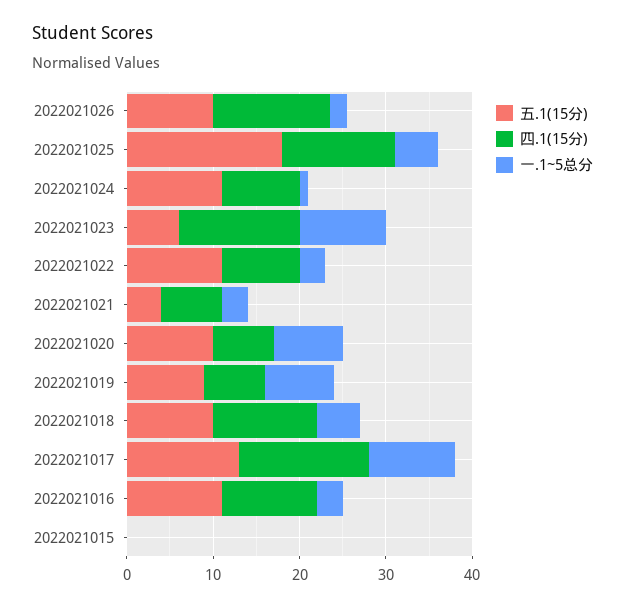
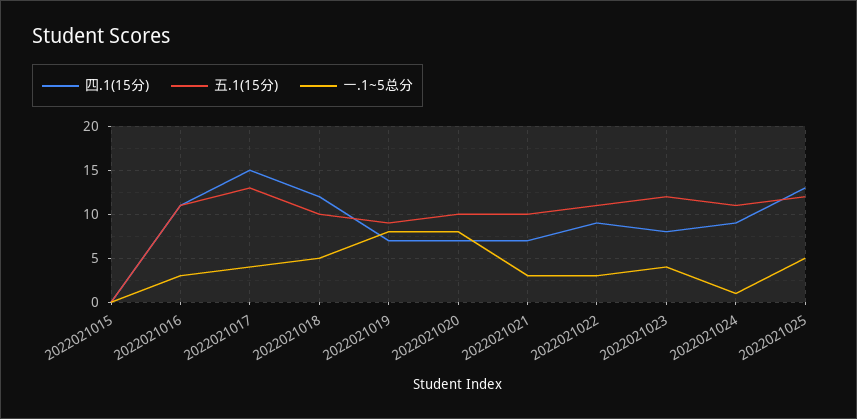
五.1(15分), 2022021026: 10 -> none
四.1(15分), 2022021026: 14 -> none
一.1~5总分, 2022021026: 2 -> none
五.1(15分), 2022021025: 18 -> 12
五.1(15分), 2022021023: 6 -> 12
四.1(15分), 2022021023: 14 -> 8
一.1~5总分, 2022021023: 10 -> 4
五.1(15分), 2022021021: 4 -> 10
一.1~5总分, 2022021017: 10 -> 4

